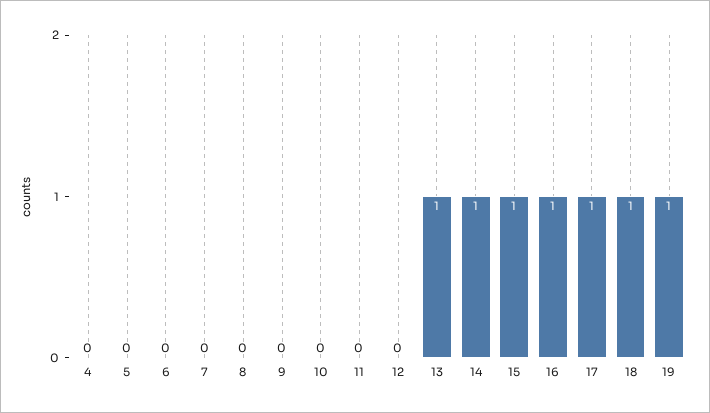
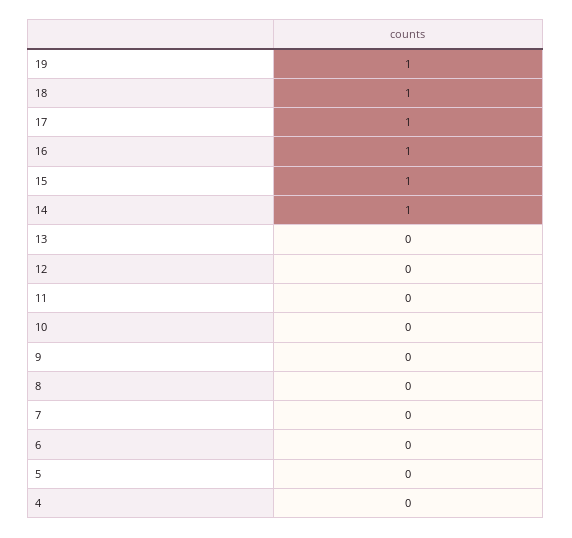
13: 1 -> 0

